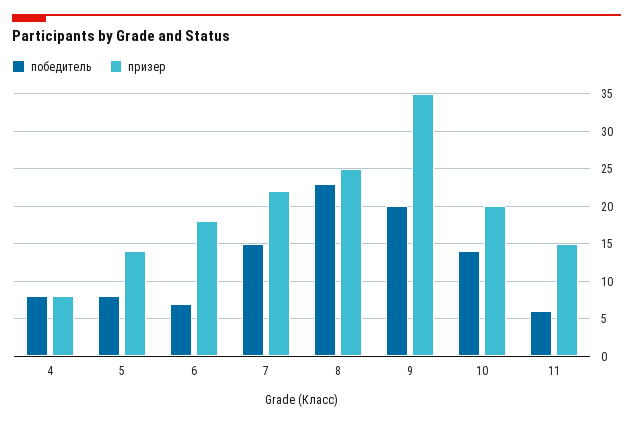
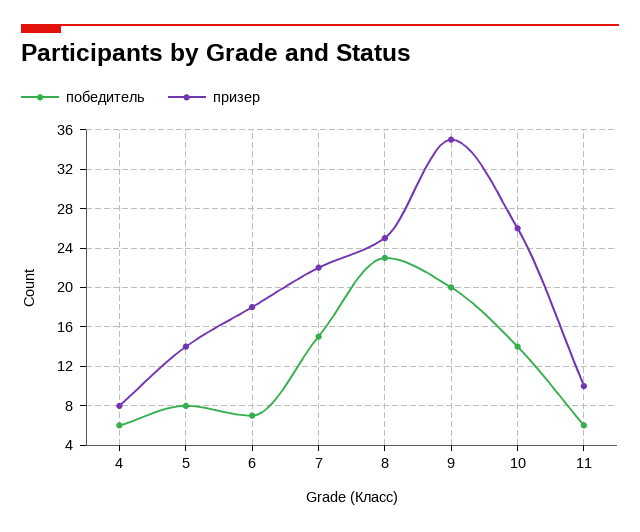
победитель, 4: 8 -> 6
призер, 10: 20 -> 26
призер, 11: 15 -> 10

